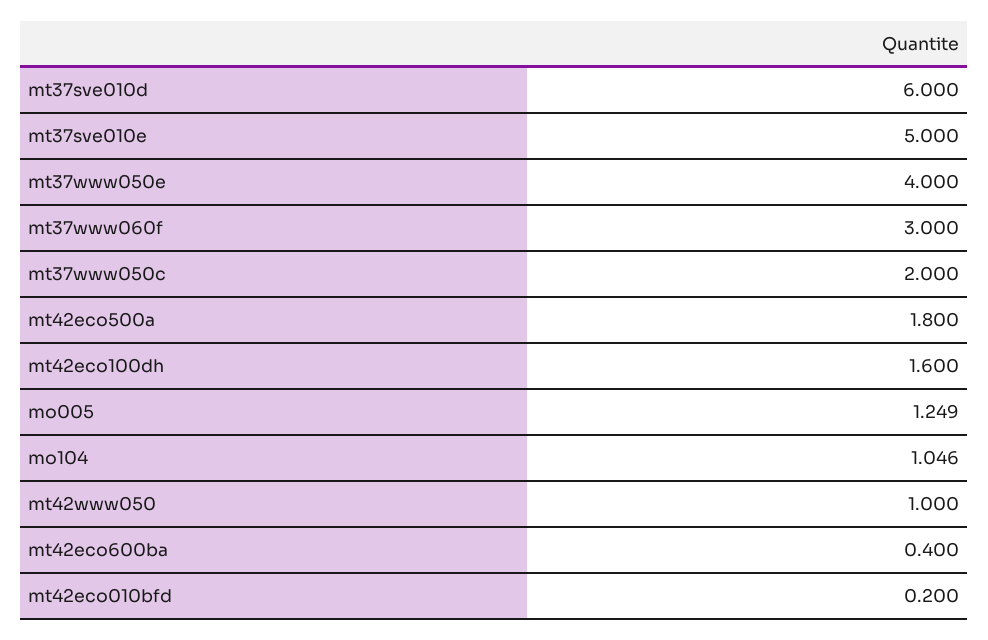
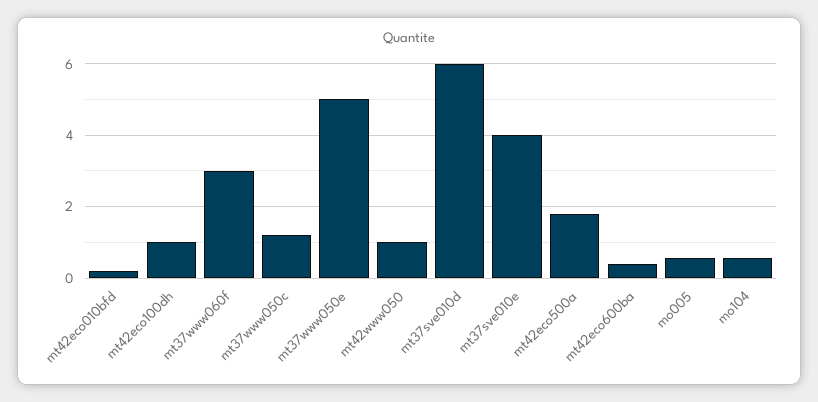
mt37sve010e: 5 -> 4
mt37www050e: 4 -> 5
mt37www050c: 2 -> 1.2
mt42eco100dh: 1.6 -> 1
mo005: 1.249 -> 0.6
mo104: 1.046 -> 0.6

